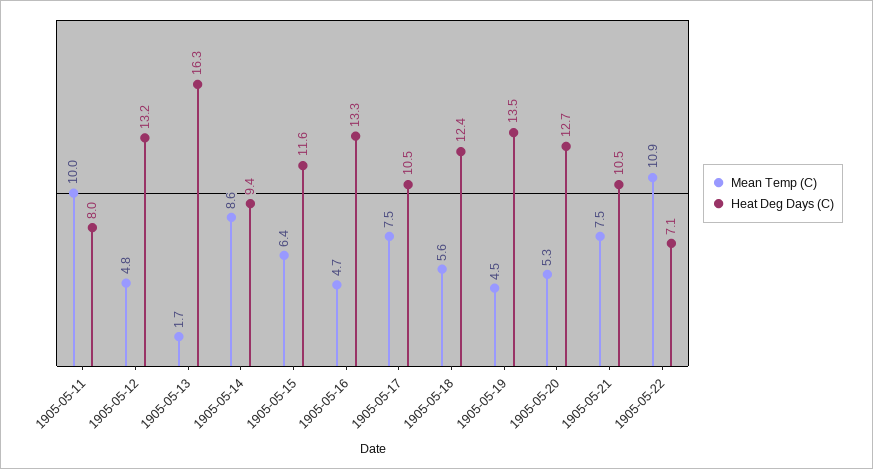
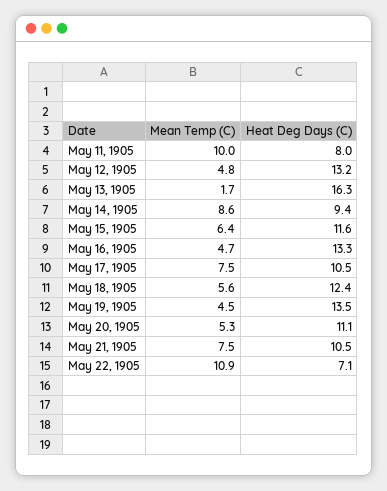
Heat Deg Days (C), 1905-05-20: 12.7 -> 11.1

